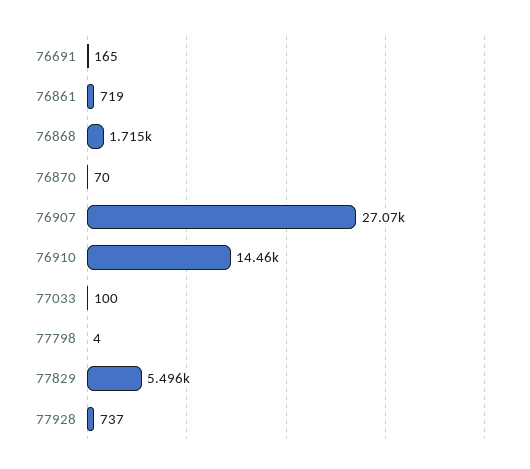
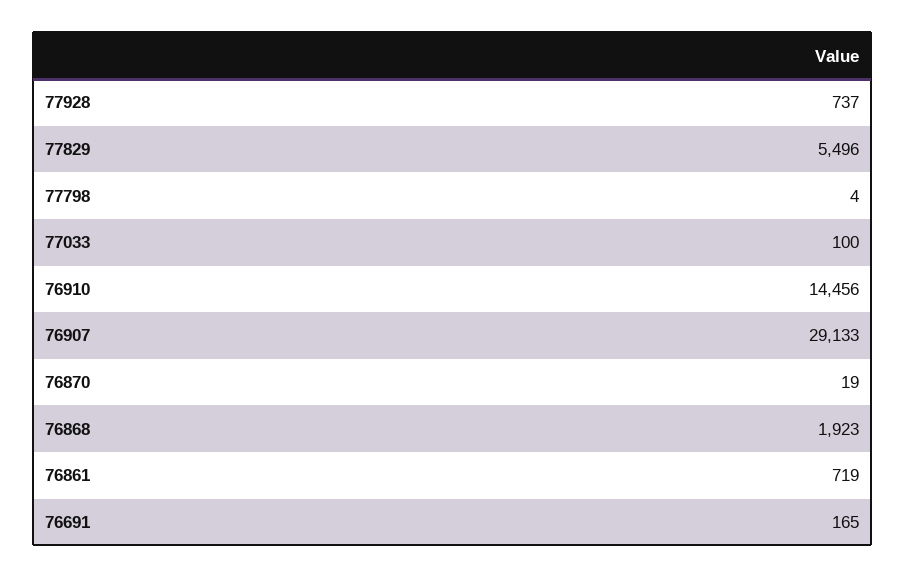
76868: 1715 -> 1923
76870: 70 -> 19
76907: 27070 -> 29133

